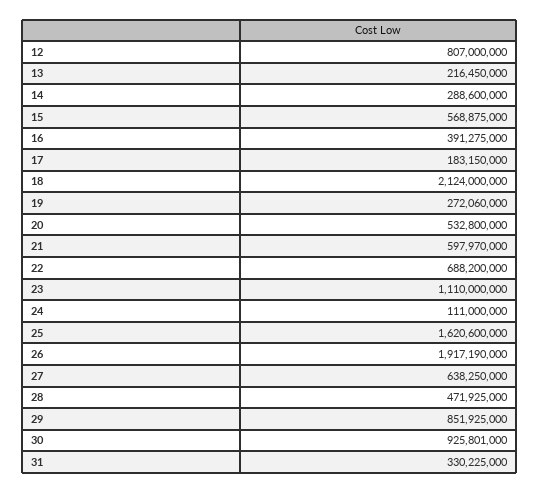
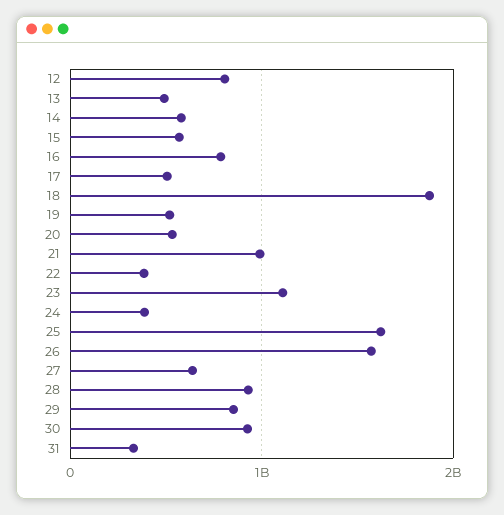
13: 216450000 -> 500000000
14: 288600000 -> 600000000
16: 391275000 -> 800000000
17: 183150000 -> 500000000
18: 2124000000 -> 1900000000
19: 272060000 -> 500000000
21: 597970000 -> 1000000000
22: 688200000 -> 400000000
24: 111000000 -> 400000000
26: 1917190000 -> 1600000000
28: 471925000 -> 900000000

